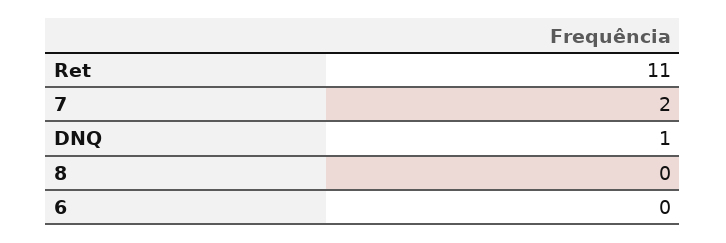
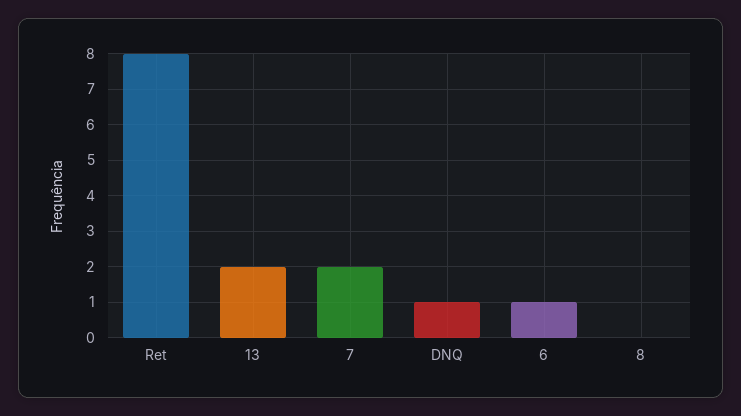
Ret: 11 -> 8
6: 0 -> 1
13: none -> 2

